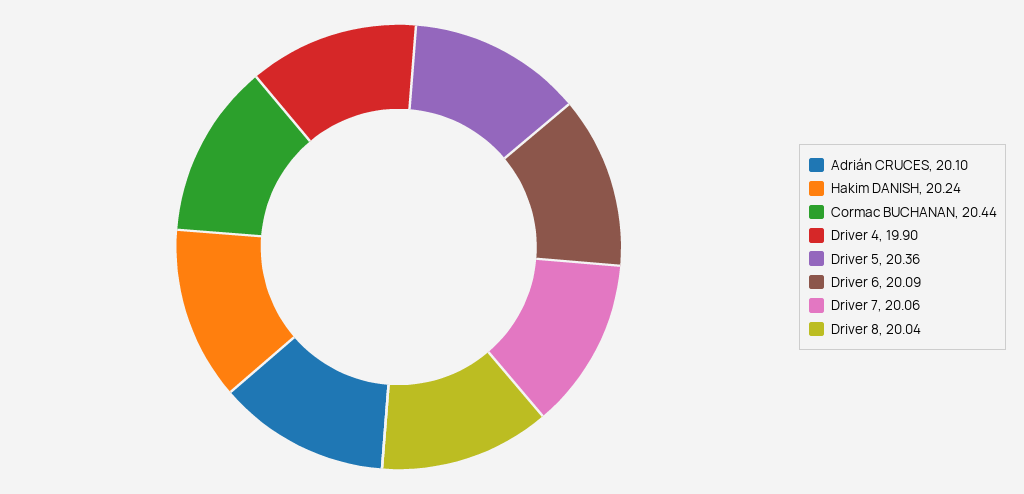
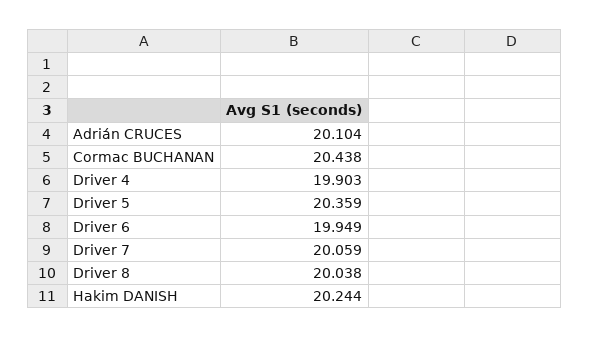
Driver 6: 20.09 -> 19.949

